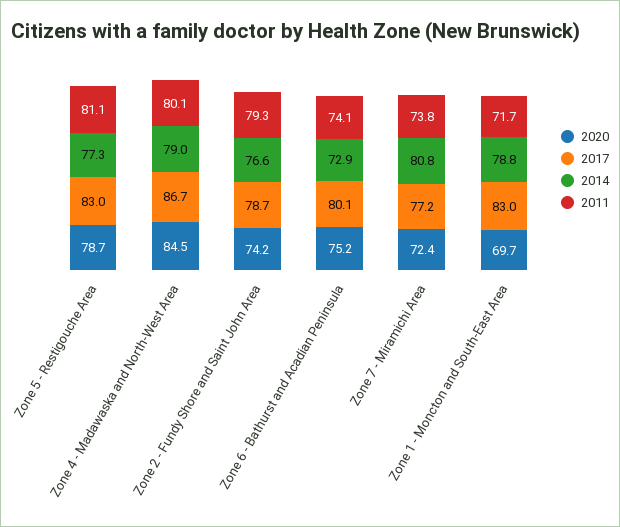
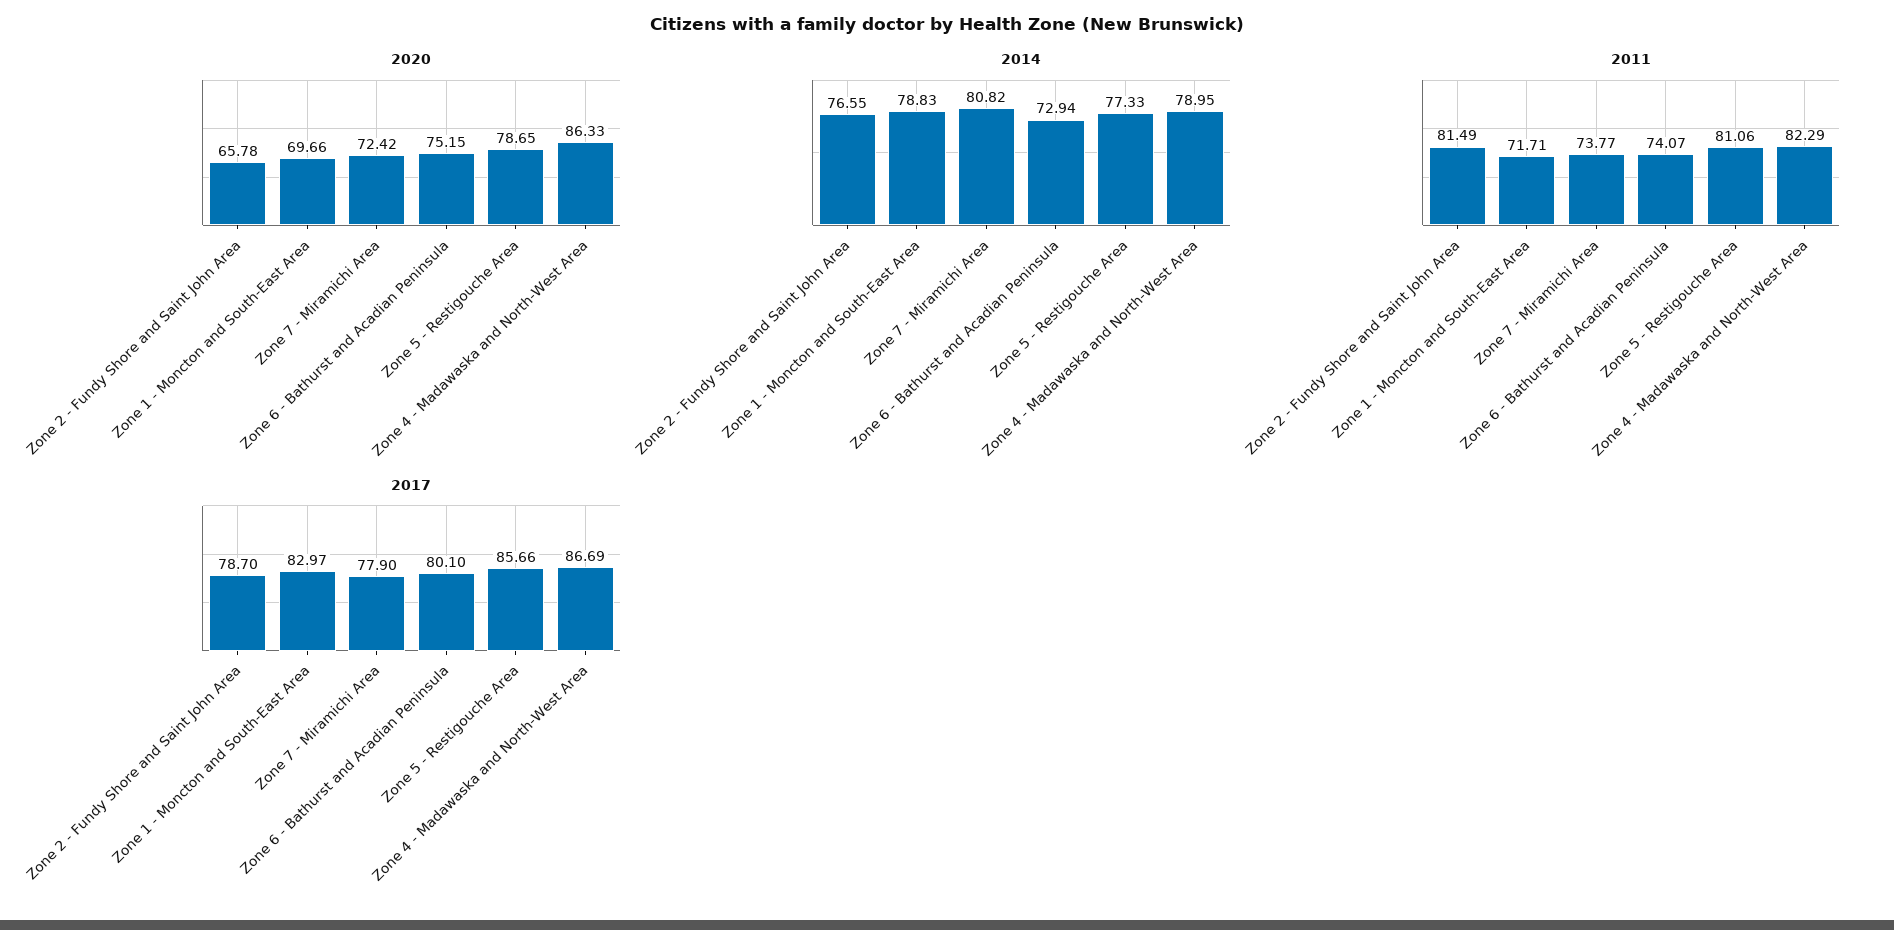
2017, Zone 5 - Restigouche Area: 83 -> 85.66
2020, Zone 4 - Madawaska and North-West Area: 84.5 -> 86.33
2011, Zone 4 - Madawaska and North-West Area: 80.1 -> 82.29
2020, Zone 2 - Fundy Shore and Saint John Area: 74.2 -> 65.78
2011, Zone 2 - Fundy Shore and Saint John Area: 79.3 -> 81.49
2017, Zone 7 - Miramichi Area: 77.2 -> 77.9

